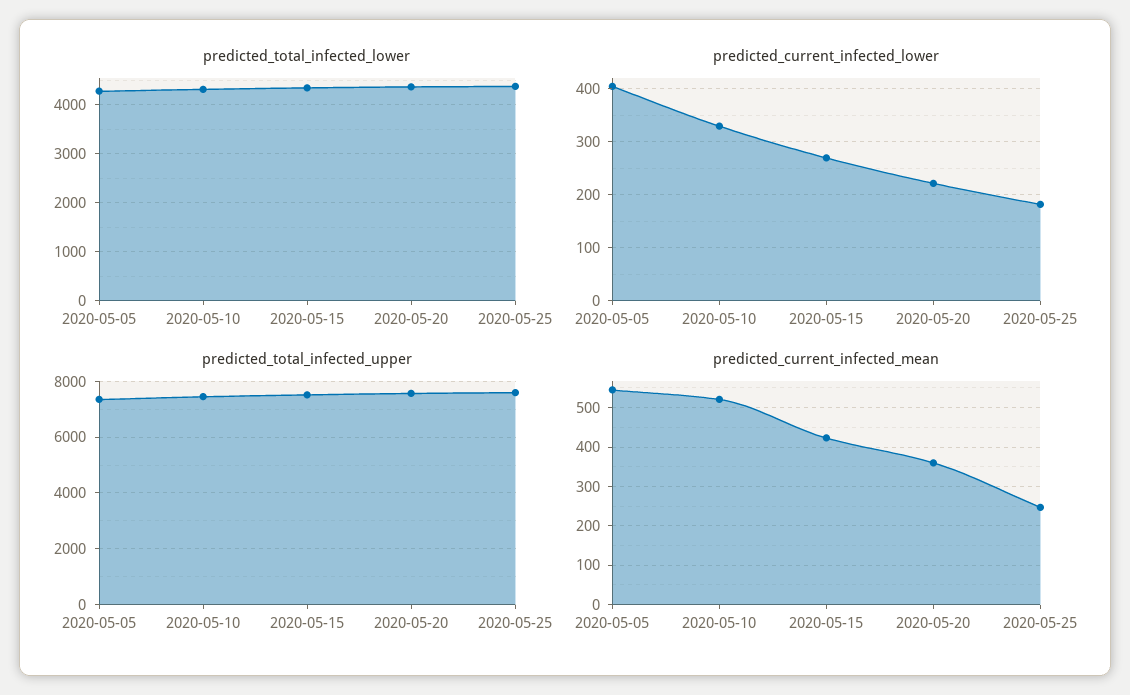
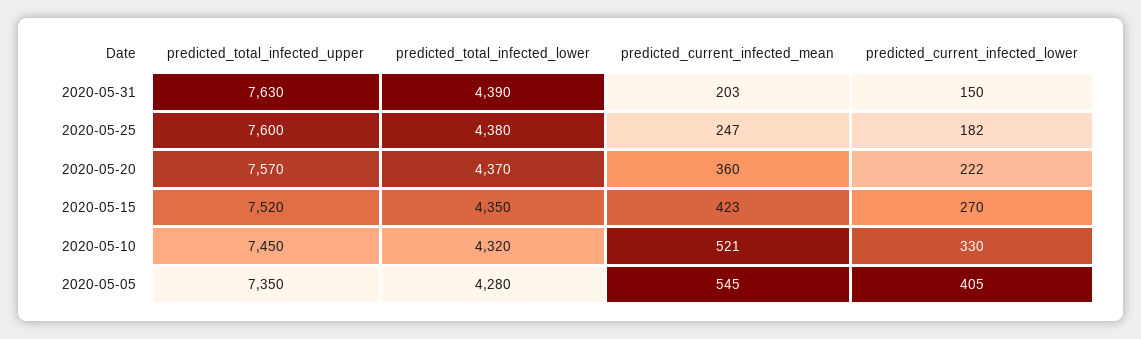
predicted_total_infected_upper, 2020-05-31: none -> 7630
predicted_total_infected_lower, 2020-05-31: none -> 4390
predicted_current_infected_mean, 2020-05-31: none -> 203
predicted_current_infected_lower, 2020-05-31: none -> 150

